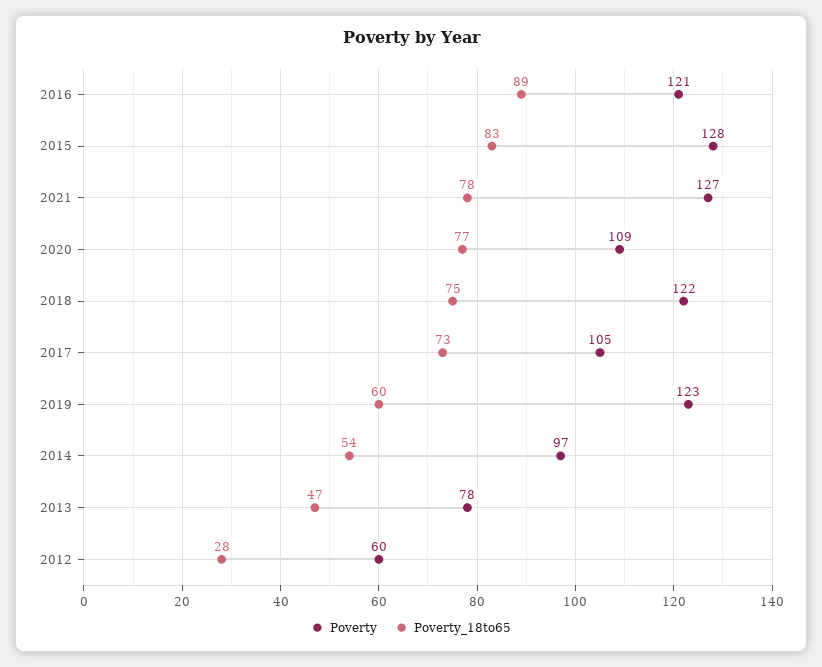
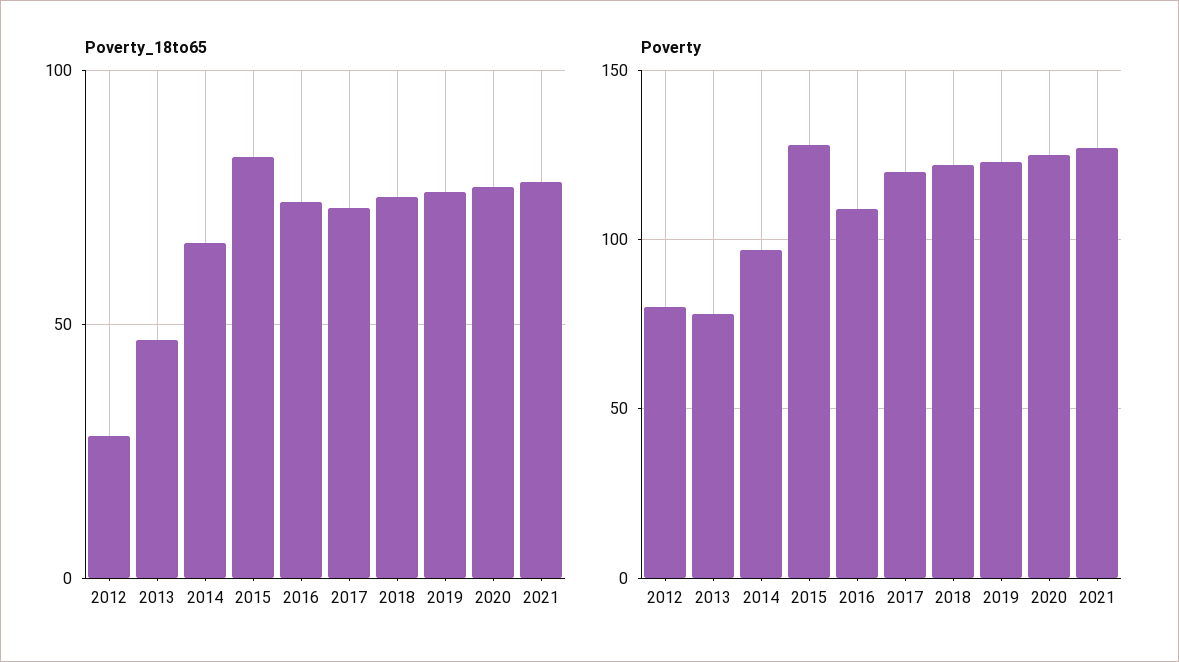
Poverty, 2016: 121 -> 110
Poverty_18to65, 2016: 89 -> 75
Poverty, 2020: 109 -> 125
Poverty, 2017: 105 -> 120
Poverty_18to65, 2019: 60 -> 75
Poverty_18to65, 2014: 54 -> 65
Poverty, 2012: 60 -> 80

